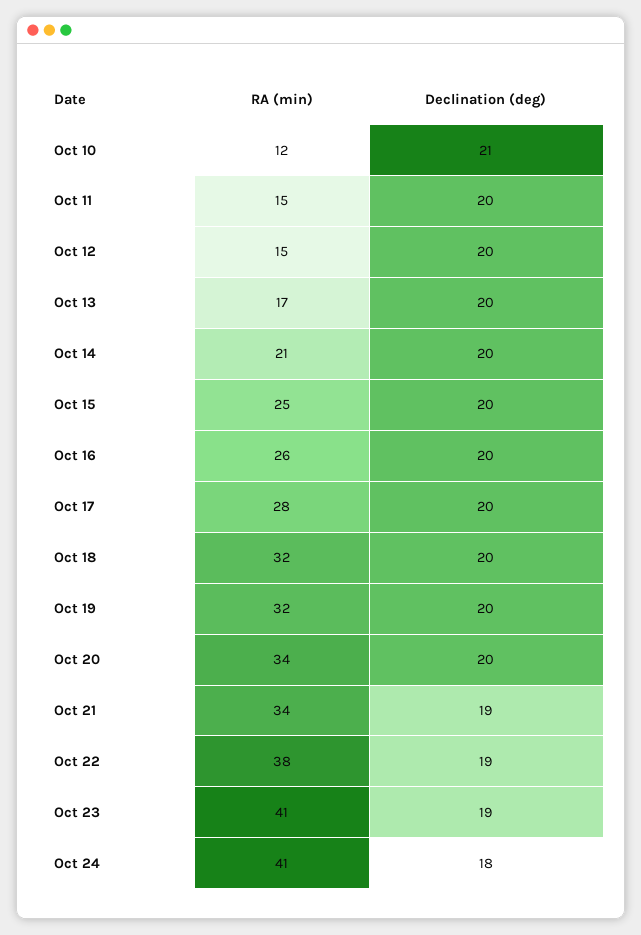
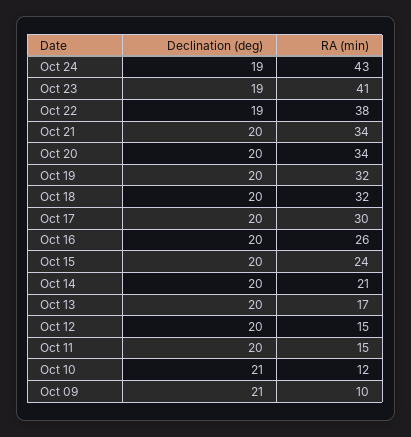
RA (min), Oct 15: 25 -> 24
RA (min), Oct 17: 28 -> 30
Declination (deg), Oct 21: 19 -> 20
RA (min), Oct 24: 41 -> 43
Declination (deg), Oct 24: 18 -> 19
Declination (deg), Oct 09: none -> 21
RA (min), Oct 09: none -> 10

